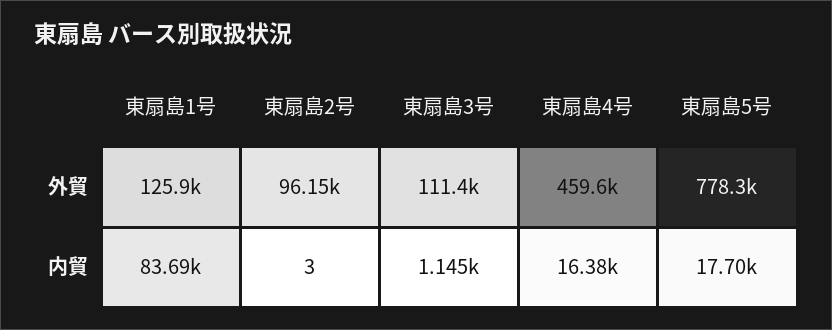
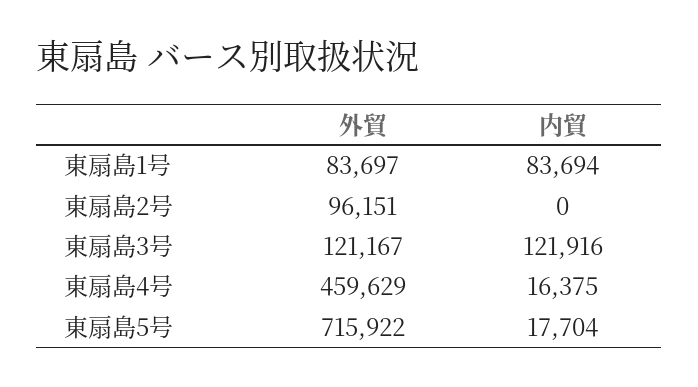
東扇島1号, 外貿: 125900 -> 83697
東扇島3号, 外貿: 111400 -> 121167
東扇島5号, 外貿: 778300 -> 715922
東扇島2号, 内貿: 3 -> 0
東扇島3号, 内貿: 1145 -> 121916

